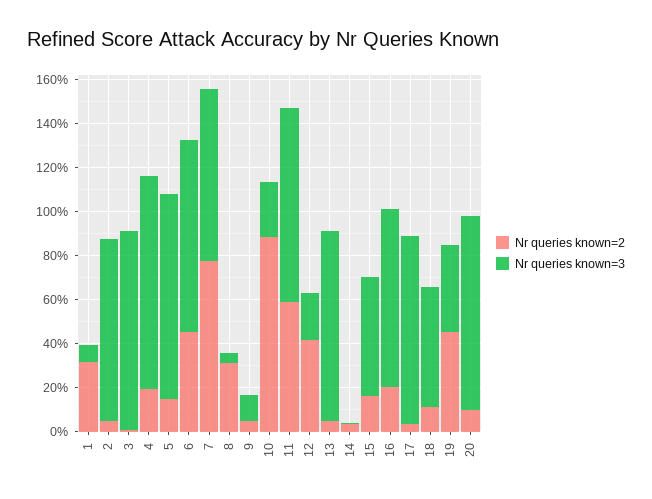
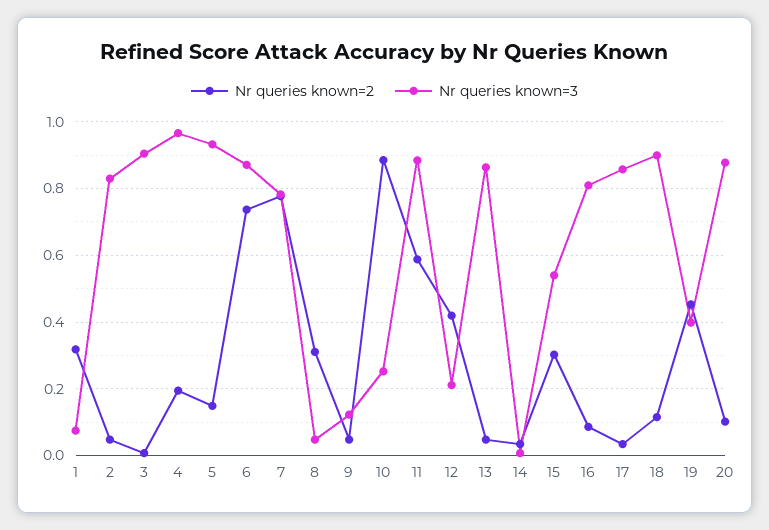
Nr queries known=2, 6: 0.45 -> 0.74
Nr queries known=2, 15: 0.15 -> 0.3
Nr queries known=2, 16: 0.2 -> 0.08
Nr queries known=3, 18: 0.55 -> 0.9

